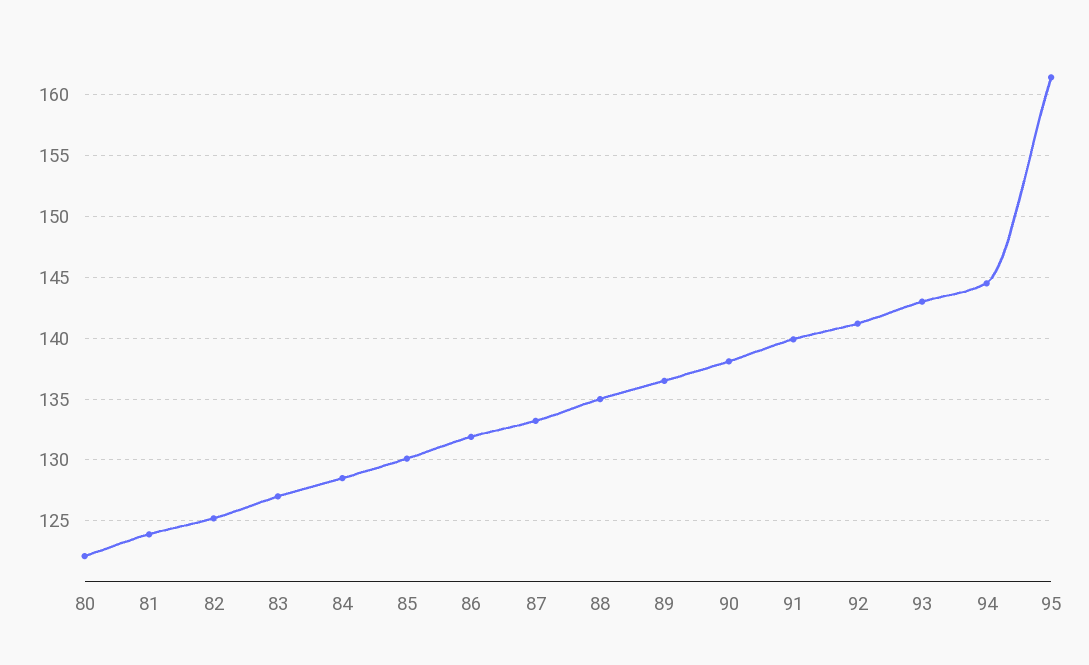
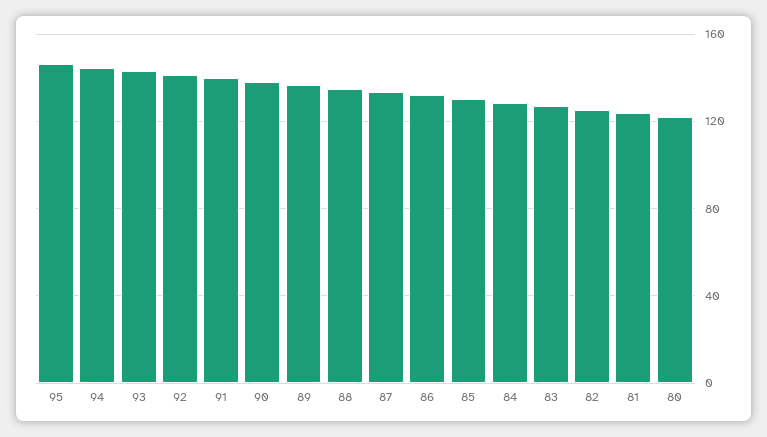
95: 161.5 -> 145

